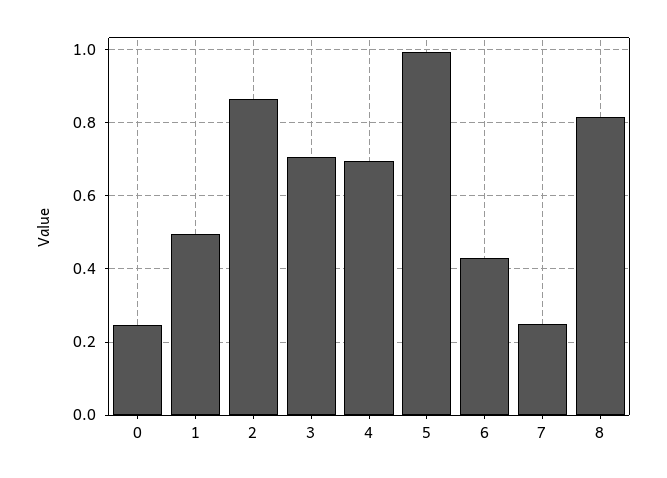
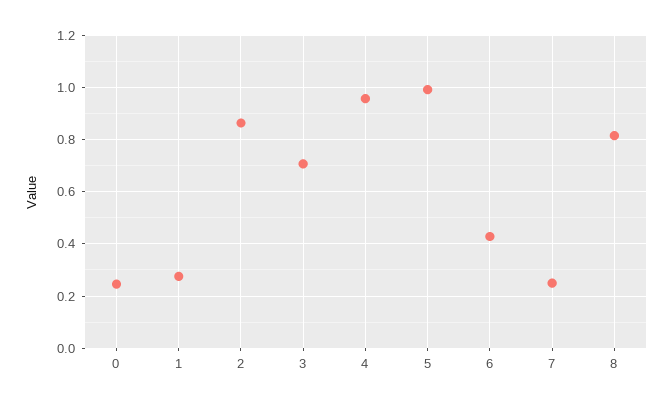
1: 0.5 -> 0.275
4: 0.7 -> 0.95

